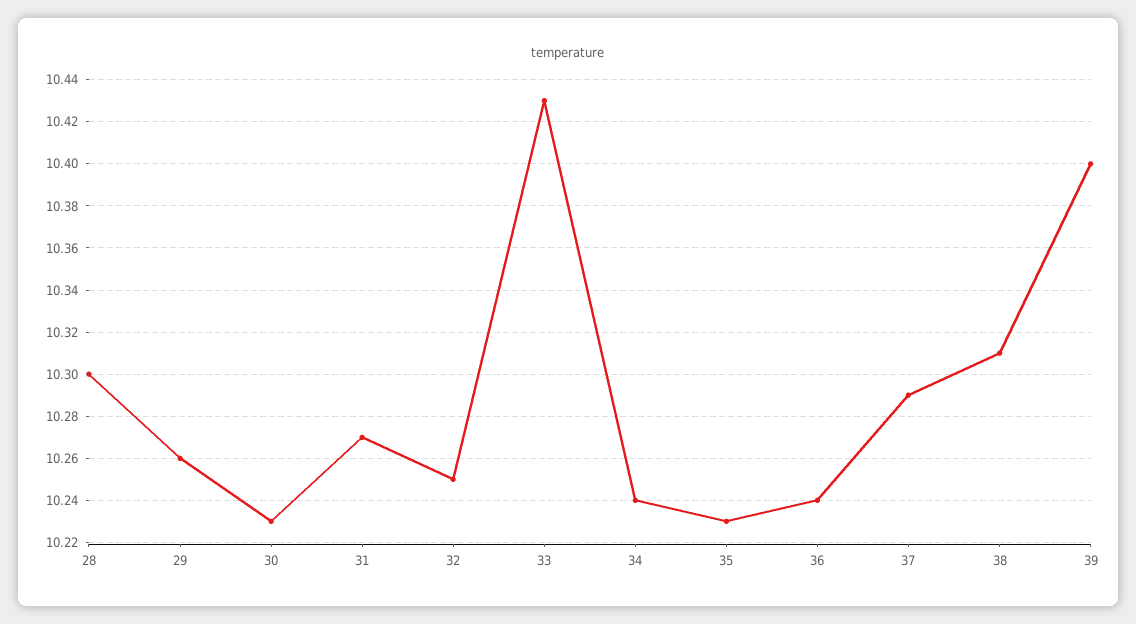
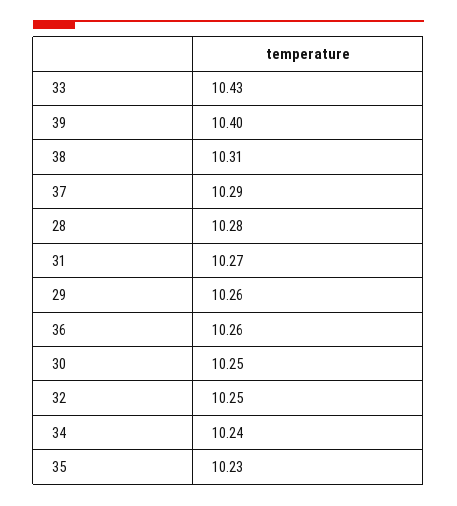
28: 10.3 -> 10.28
30: 10.23 -> 10.25
36: 10.24 -> 10.26

